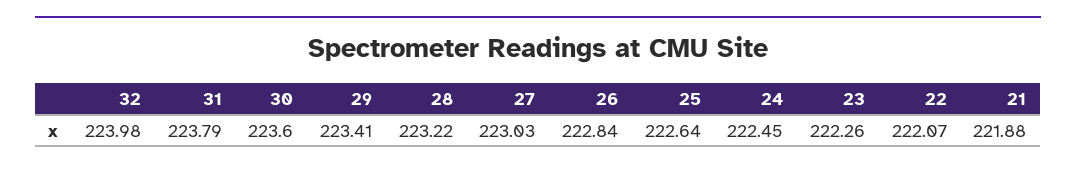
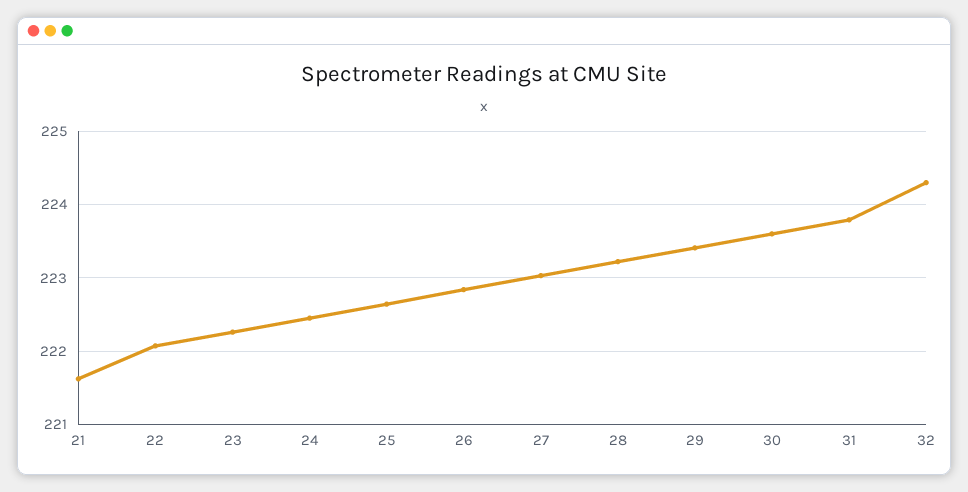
32: 223.98 -> 224.3
21: 221.88 -> 221.6

